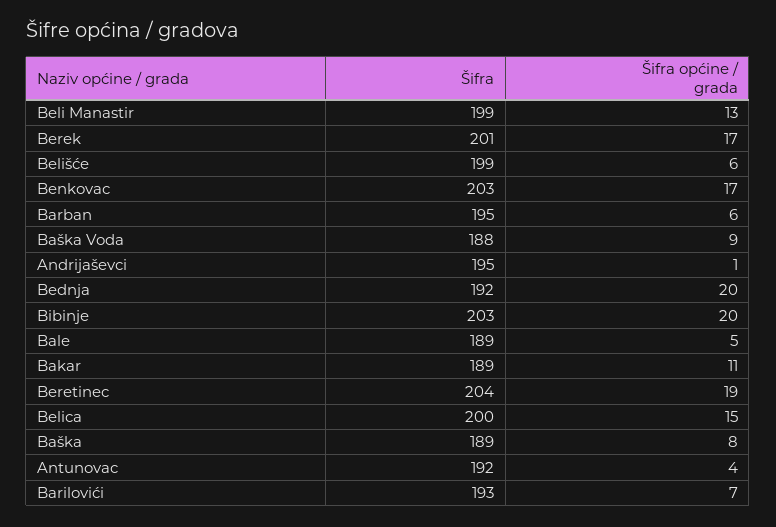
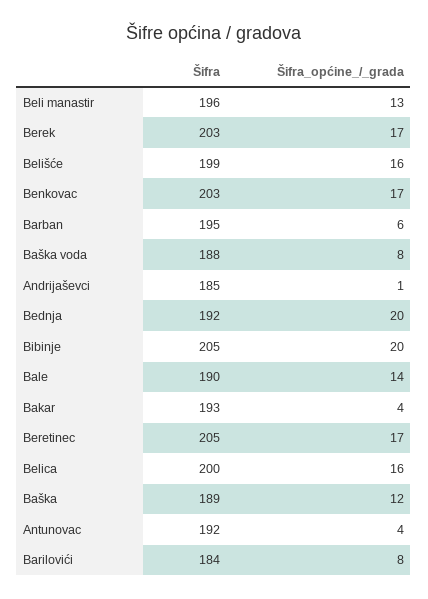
Šifra, Beli Manastir: 199 -> 196
Šifra, Berek: 201 -> 203
Šifra općine / grada, Belišće: 6 -> 16
Šifra općine / grada, Baška Voda: 9 -> 8
Šifra, Andrijaševci: 195 -> 185
Šifra, Bibinje: 203 -> 205
Šifra, Bale: 189 -> 190
Šifra općine / grada, Bale: 5 -> 14
Šifra, Bakar: 189 -> 193
Šifra općine / grada, Bakar: 11 -> 4
Šifra, Beretinec: 204 -> 205
Šifra općine / grada, Beretinec: 19 -> 17
Šifra općine / grada, Belica: 15 -> 16
Šifra općine / grada, Baška: 8 -> 12
Šifra, Barilovići: 193 -> 184
Šifra općine / grada, Barilovići: 7 -> 8

